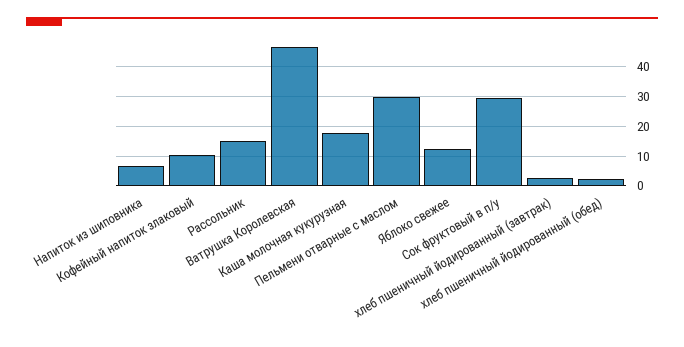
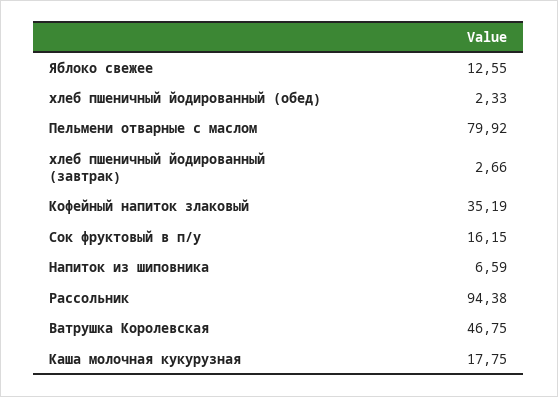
Кофейный напиток злаковый: 10 -> 35.19
Рассольник: 15 -> 94.38
Пельмени отварные с маслом: 30 -> 79.92
Сок фруктовый в п/у: 30 -> 16.15

